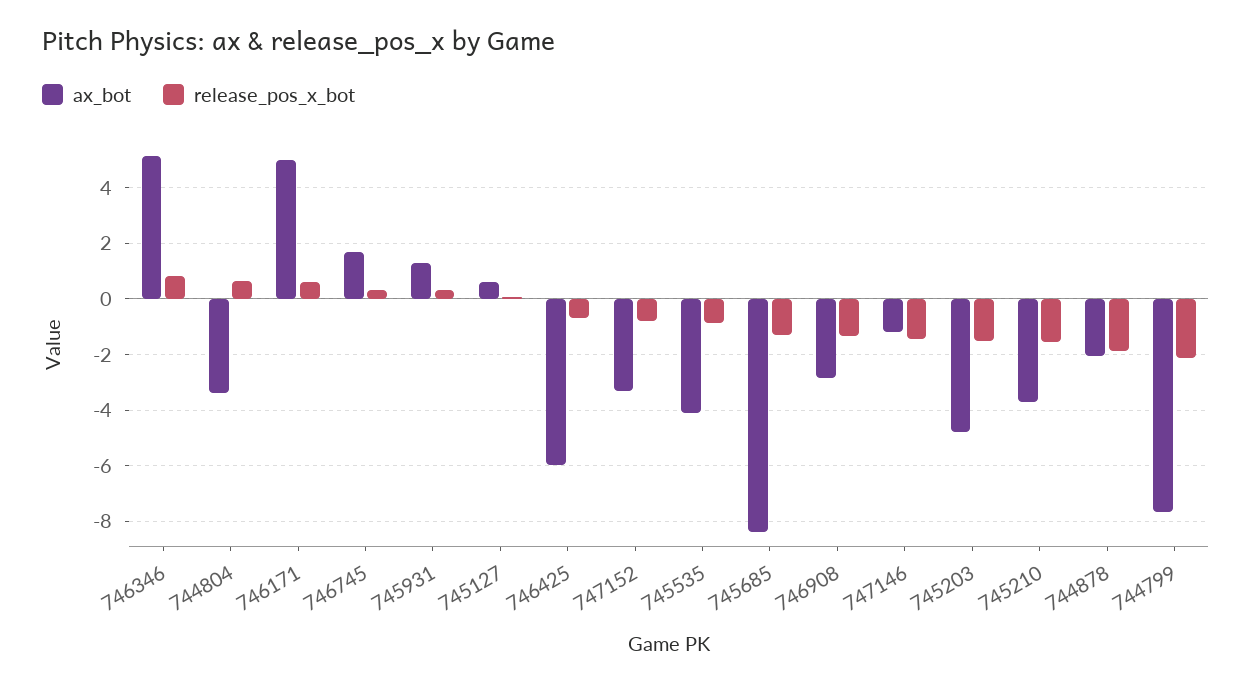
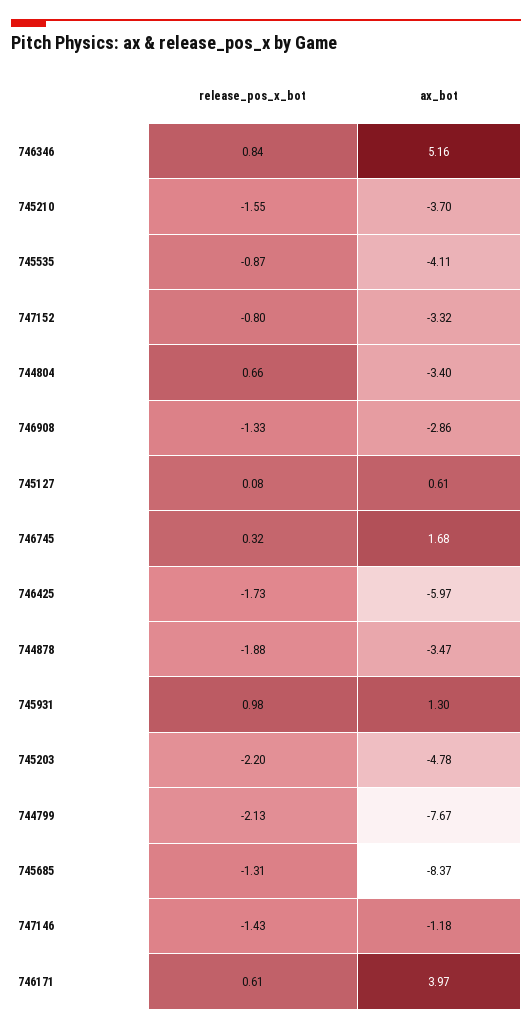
ax_bot, 746171: 5 -> 3.97
release_pos_x_bot, 745931: 0.25 -> 0.98
release_pos_x_bot, 746425: -0.75 -> -1.73
release_pos_x_bot, 745203: -1.5 -> -2.2
ax_bot, 744878: -2 -> -3.47

